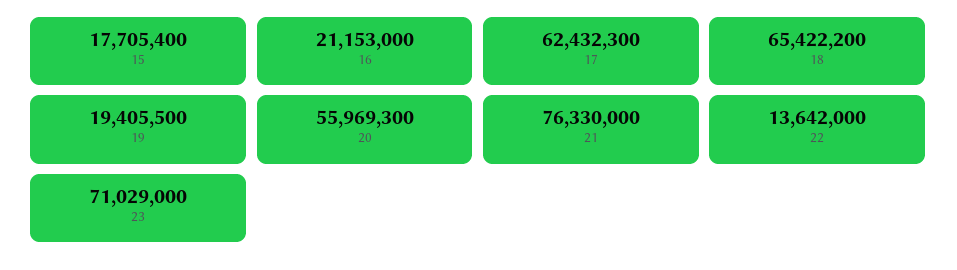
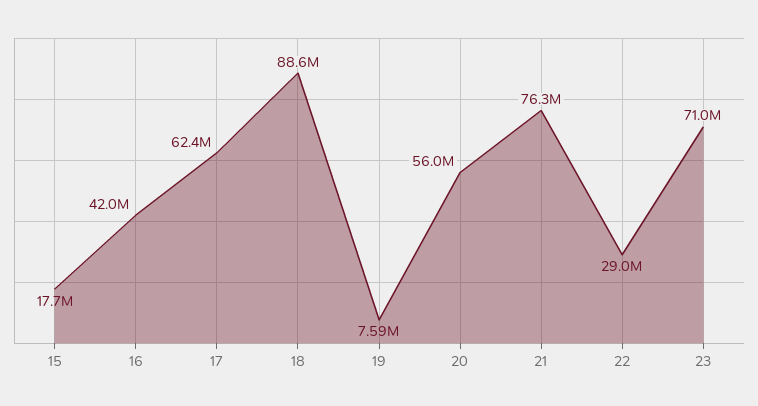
16: 21153000 -> 42000000
18: 65422200 -> 88600000
19: 19405500 -> 7590000
22: 13642000 -> 29000000

